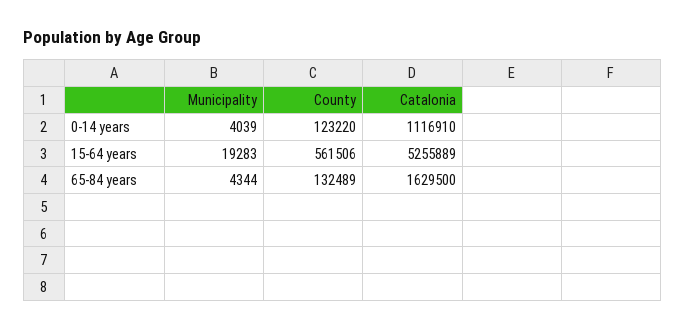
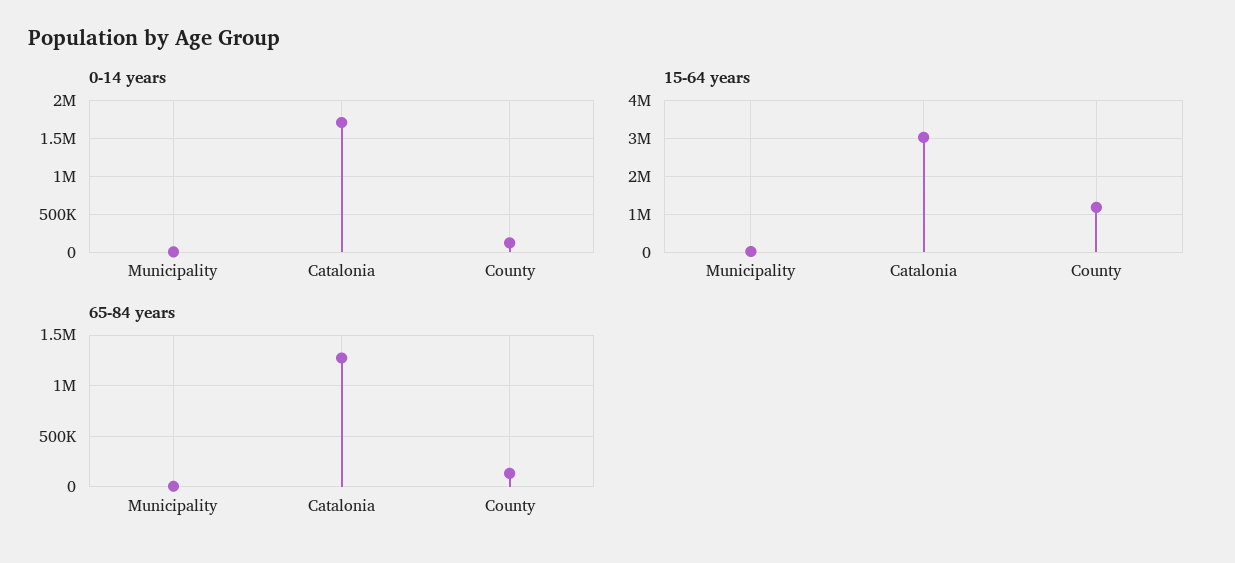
0-14 years, Catalonia: 1116910 -> 1700000
15-64 years, County: 561506 -> 1200000
15-64 years, Catalonia: 5255889 -> 3000000
65-84 years, Catalonia: 1629500 -> 1300000

